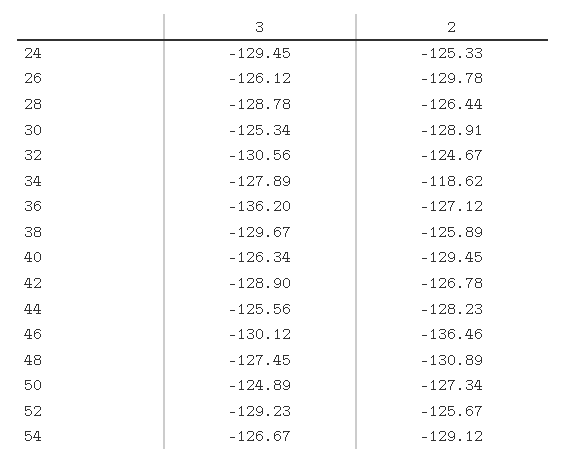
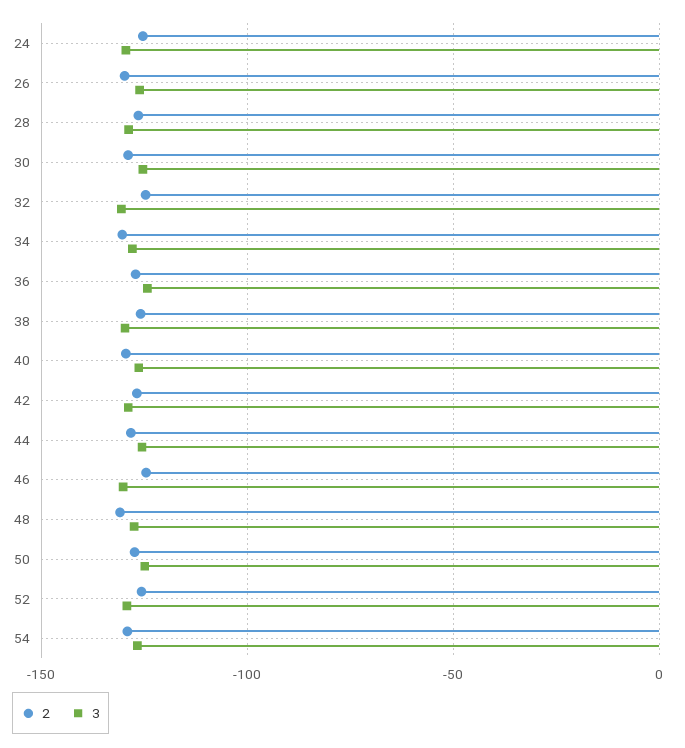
2, 34: -118.62 -> -130
3, 36: -136.2 -> -125
2, 46: -136.46 -> -125

